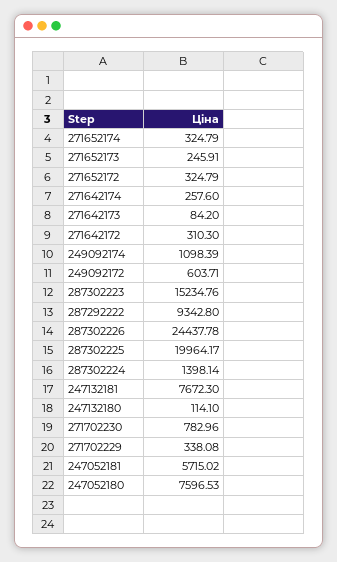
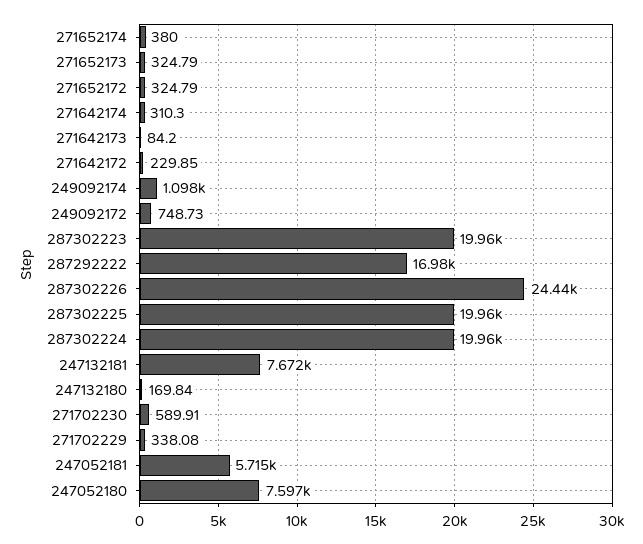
271652174: 324.79 -> 380
271652173: 245.91 -> 324.79
271642174: 257.6 -> 310.3
271642172: 310.3 -> 229.85
249092172: 603.71 -> 748.73
287302223: 15234.76 -> 19960
287292222: 9342.8 -> 16980
287302224: 1398.14 -> 19960
247132180: 114.1 -> 169.84
271702230: 782.96 -> 589.91

